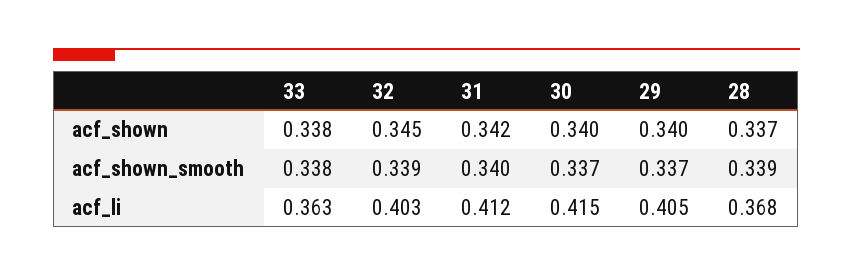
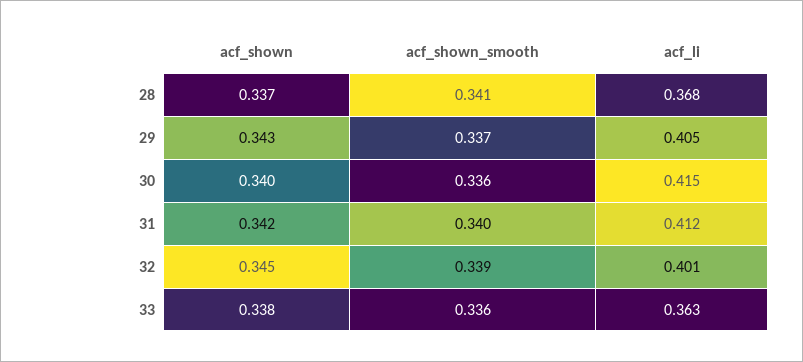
29, acf_shown: 0.34 -> 0.343
33, acf_shown_smooth: 0.338 -> 0.336
30, acf_shown_smooth: 0.337 -> 0.336
28, acf_shown_smooth: 0.339 -> 0.341
32, acf_li: 0.403 -> 0.401

